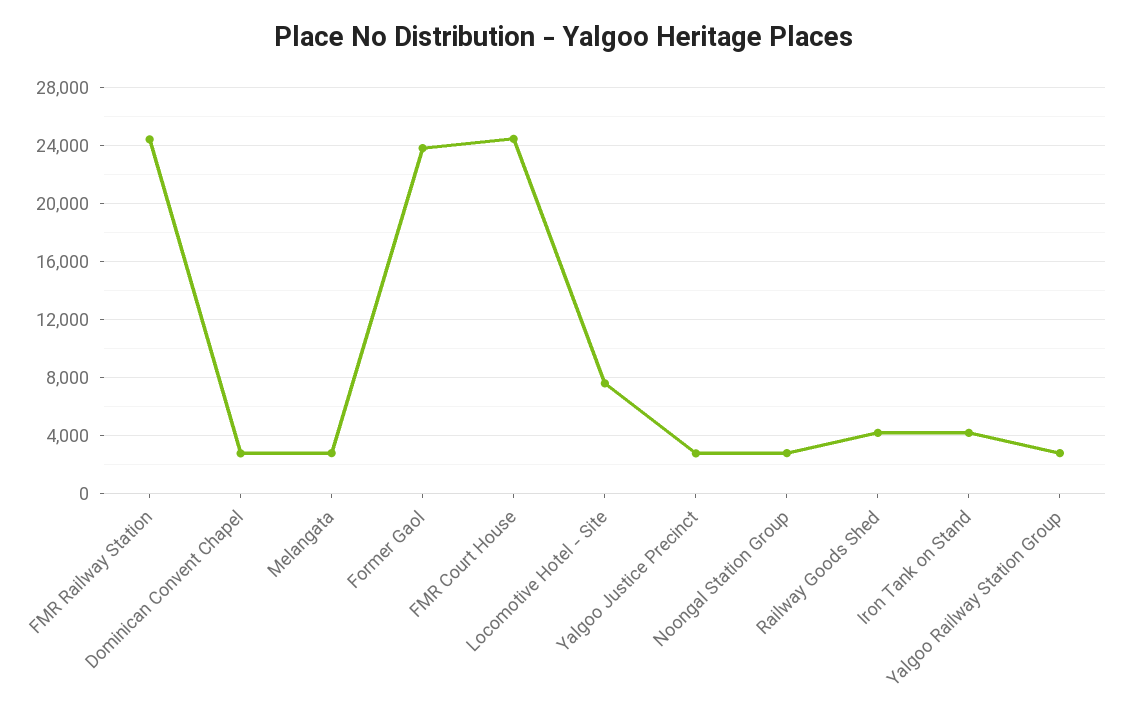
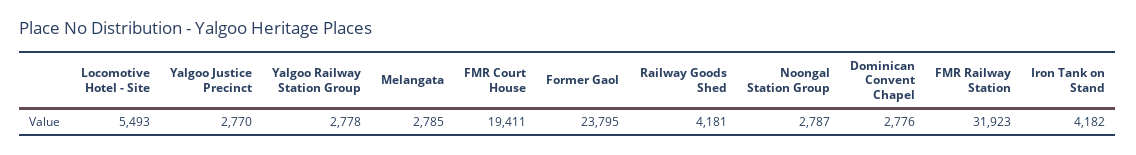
FMR Railway Station: 24500 -> 31923
FMR Court House: 24500 -> 19411
Locomotive Hotel - Site: 7500 -> 5493

